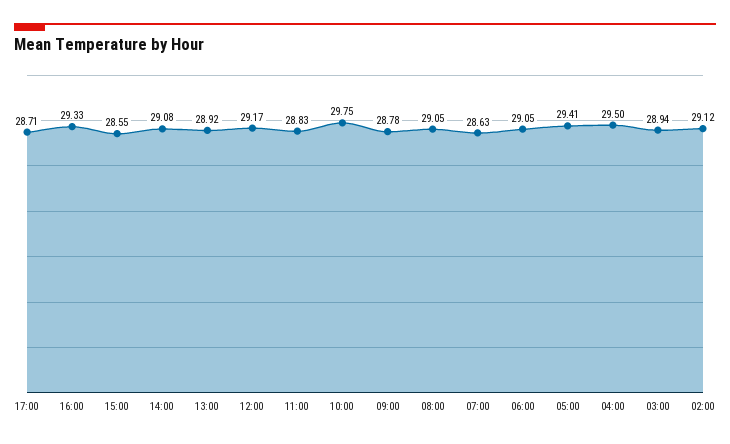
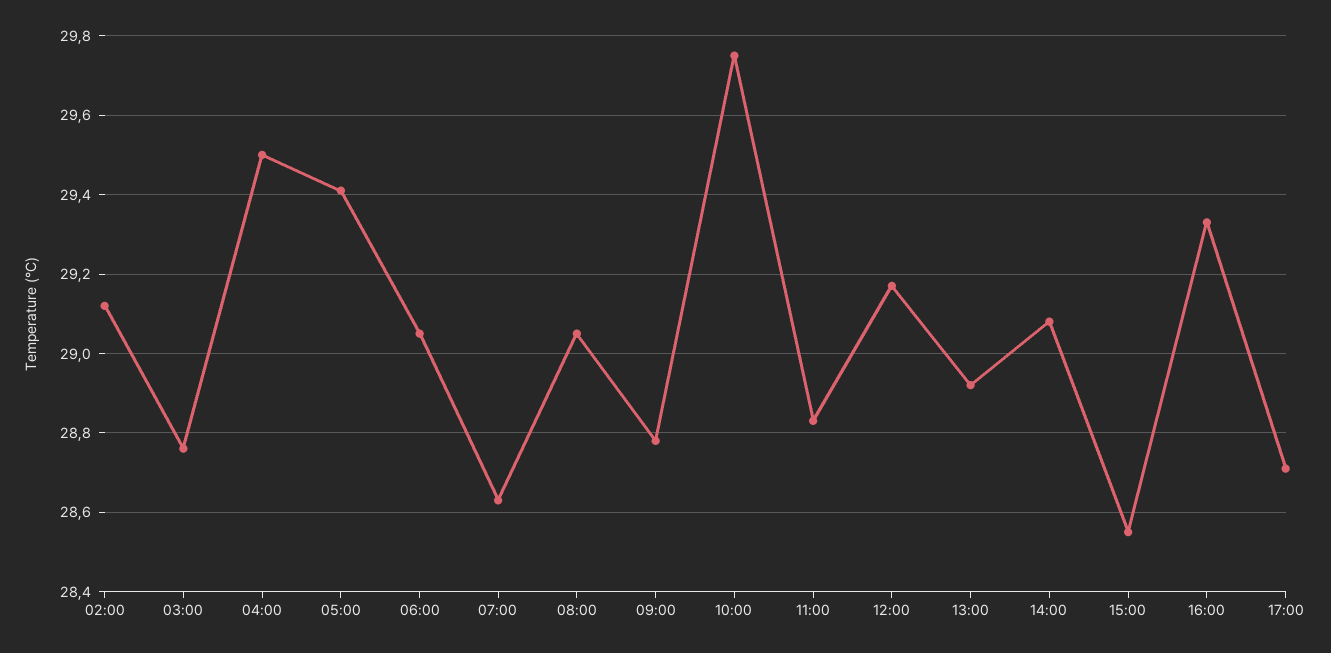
03:00: 28.94 -> 28.75

